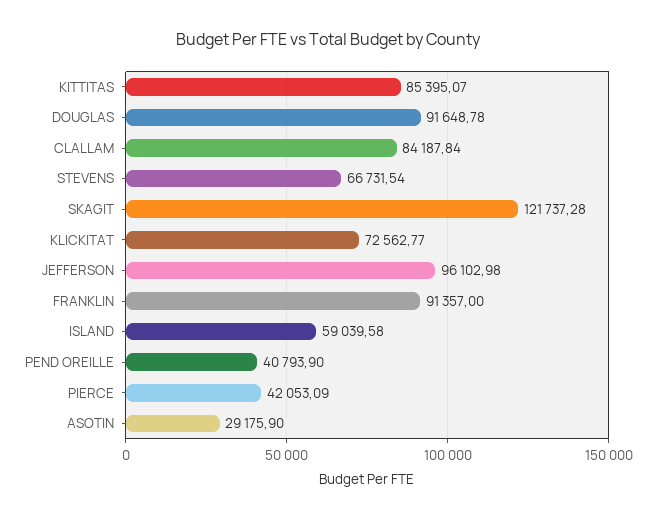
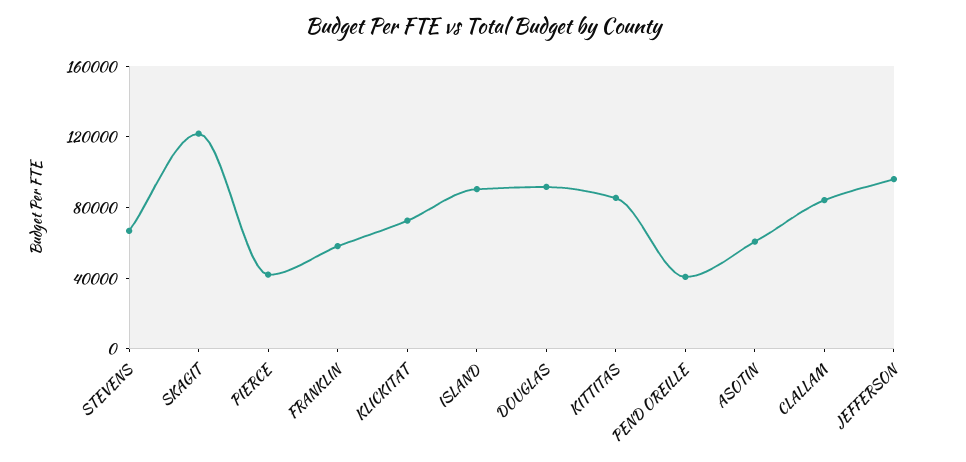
FRANKLIN: 91357 -> 60000
ISLAND: 59039.58 -> 90000
ASOTIN: 29175.9 -> 60000

